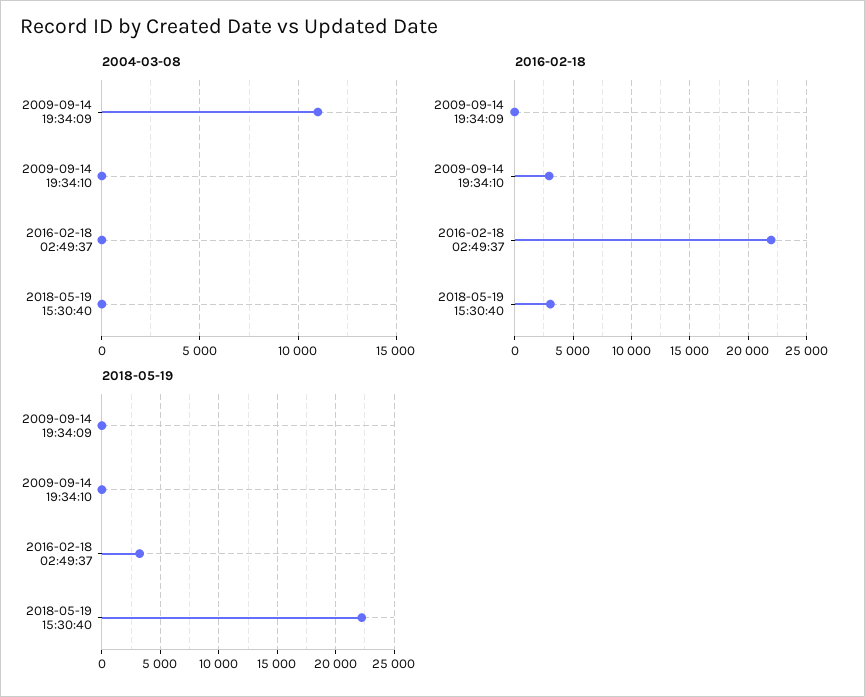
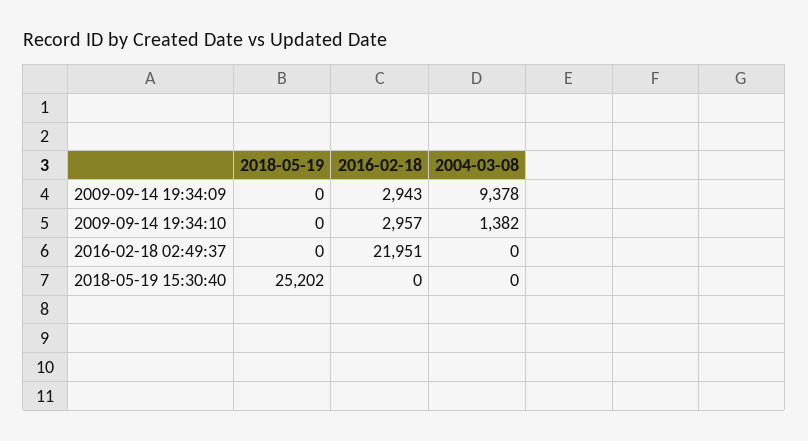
2004-03-08, 2009-09-14 19:34:09: 11000 -> 9378
2004-03-08, 2009-09-14 19:34:10: 0 -> 1382
2016-02-18, 2009-09-14 19:34:09: 0 -> 2943
2016-02-18, 2018-05-19 15:30:40: 3000 -> 0
2018-05-19, 2016-02-18 02:49:37: 3000 -> 0
2018-05-19, 2018-05-19 15:30:40: 22000 -> 25202

